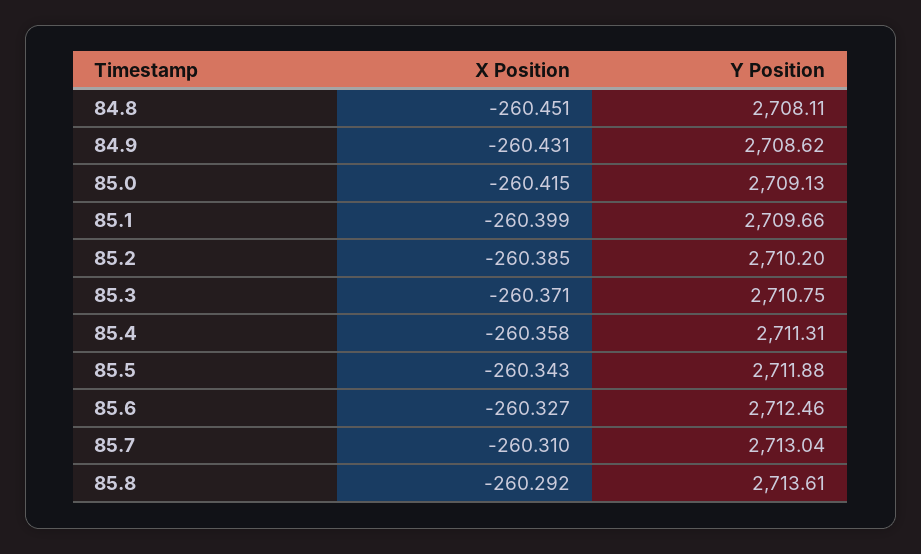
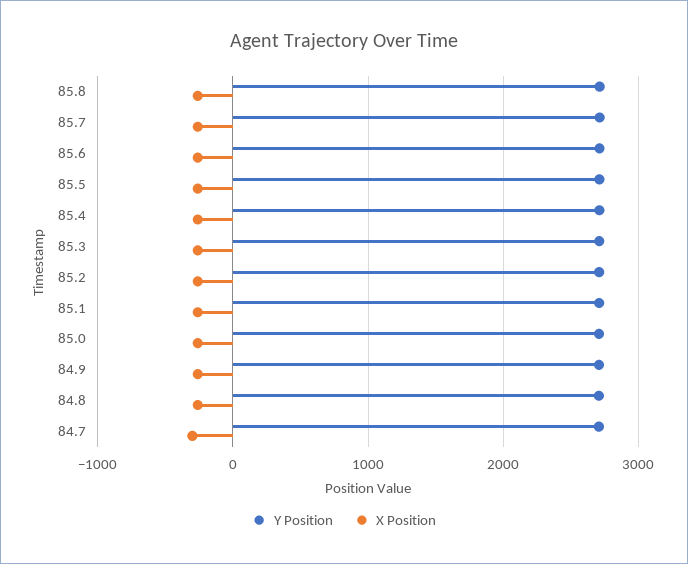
Y Position, 84.7: none -> 2700
X Position, 84.7: none -> -300

